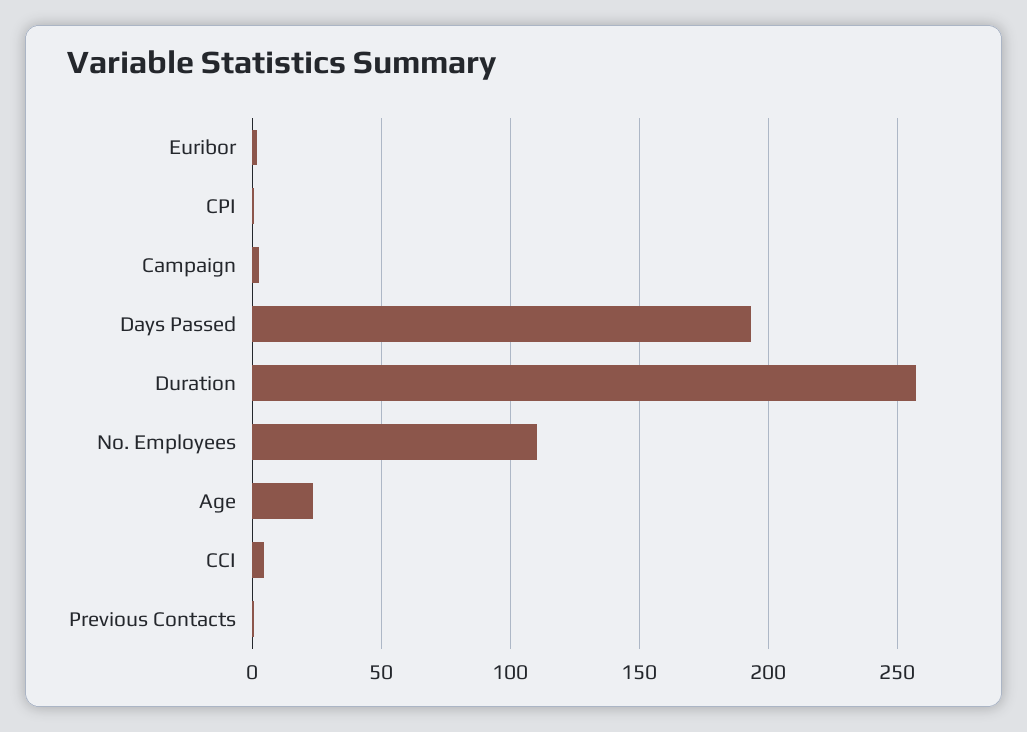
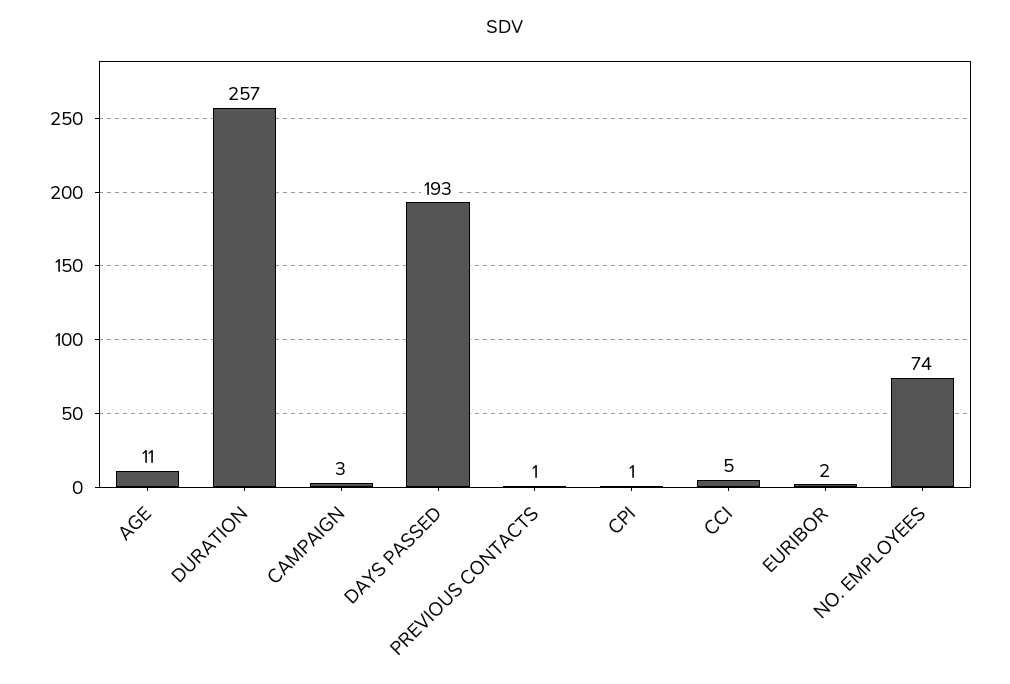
No. Employees: 110 -> 74
Age: 25 -> 11

